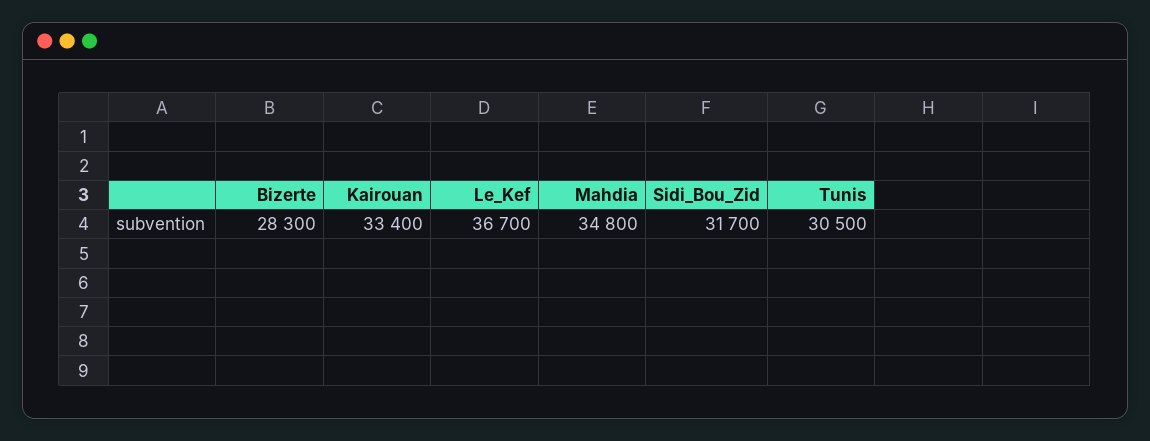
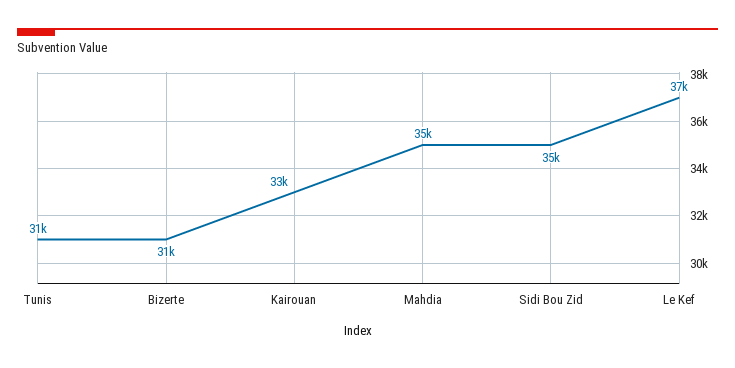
Bizerte: 28300 -> 31000
Sidi_Bou_Zid: 31700 -> 35000

